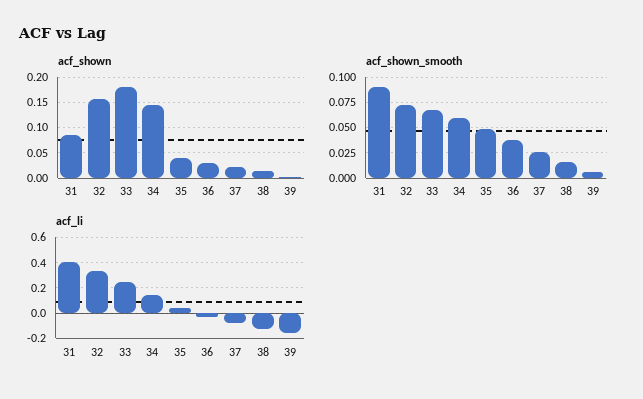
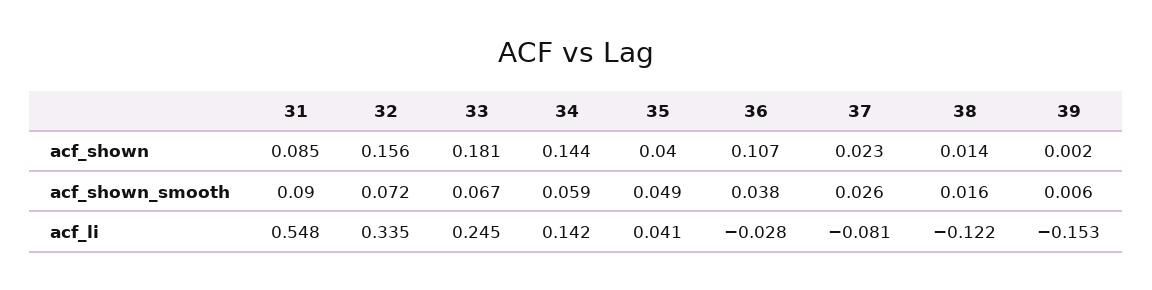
acf_shown, 36: 0.025 -> 0.107
acf_li, 31: 0.4 -> 0.548

